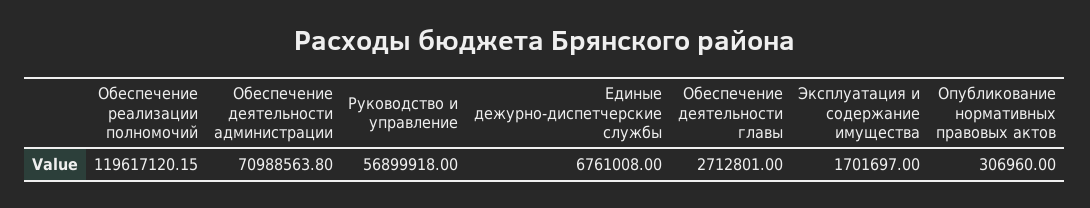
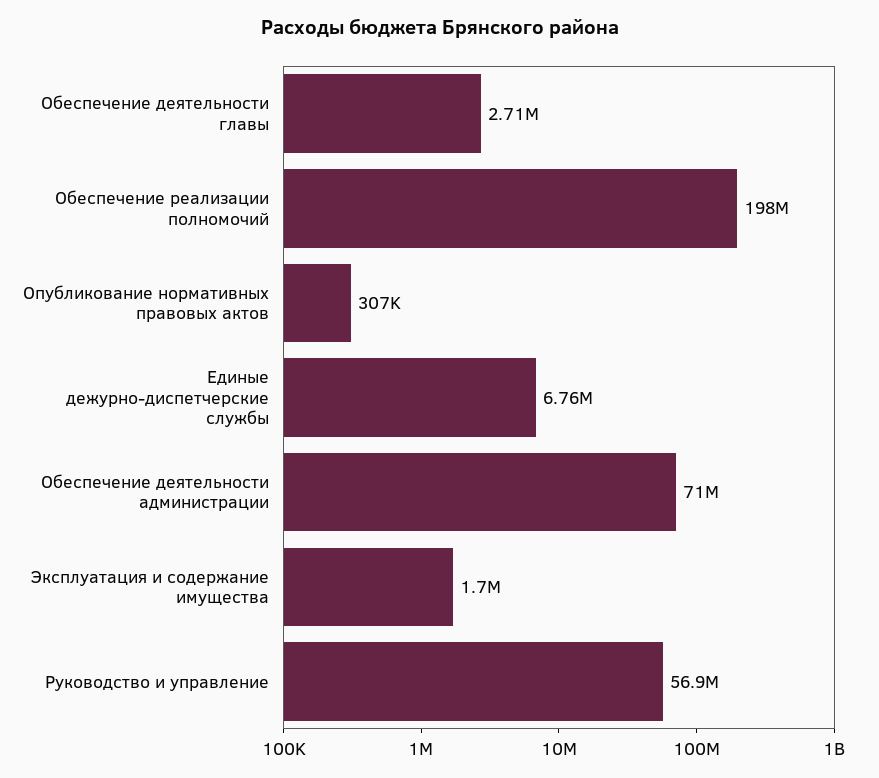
Обеспечение реализации полномочий: 119617120.15 -> 198000000

